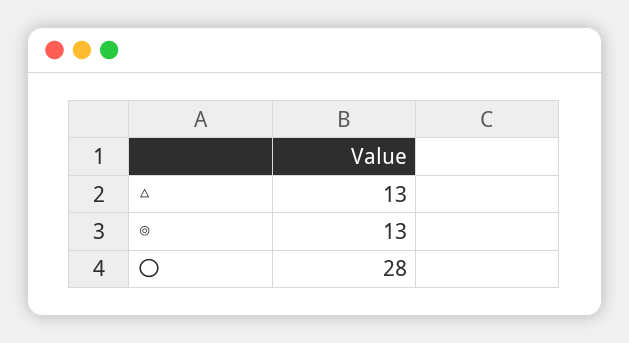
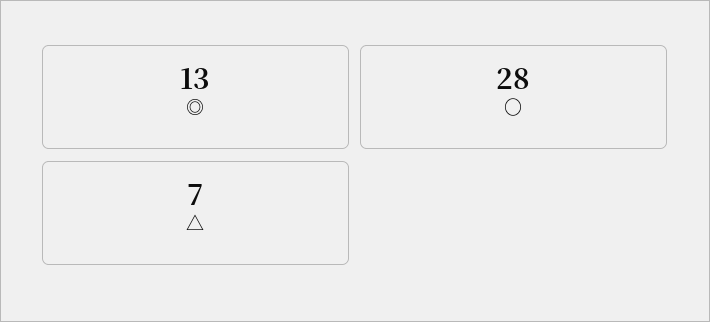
△: 13 -> 7

